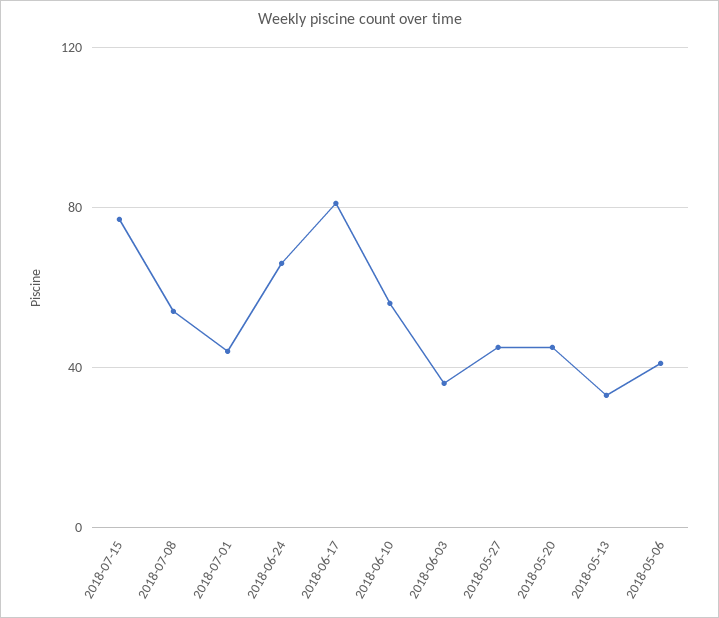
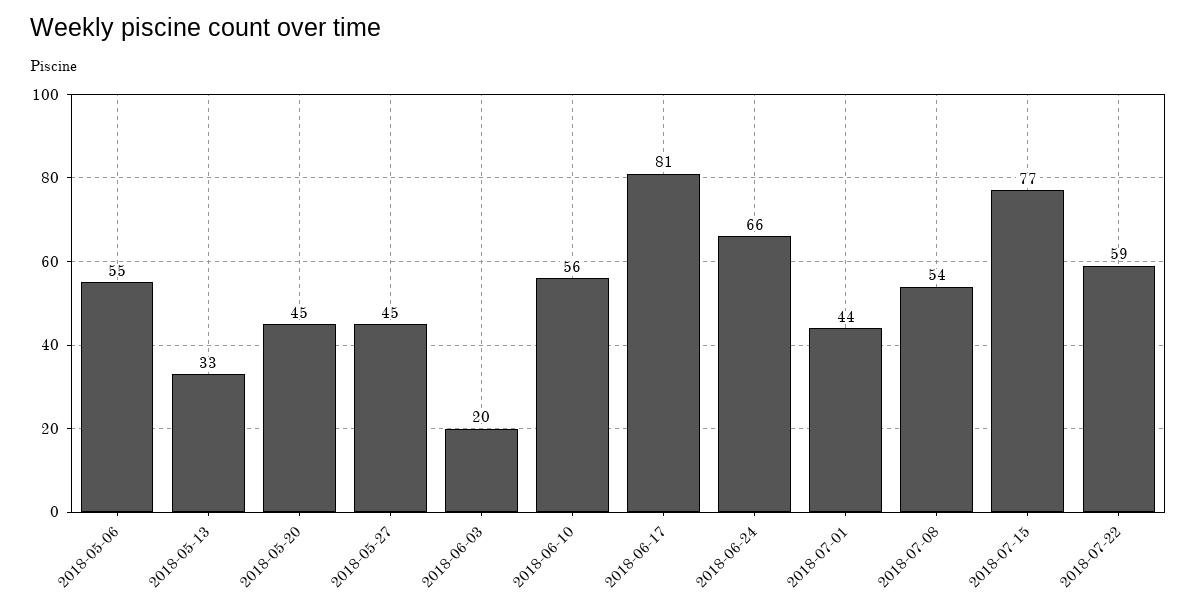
2018-06-03: 35 -> 20
2018-05-06: 40 -> 55
2018-07-22: none -> 59

